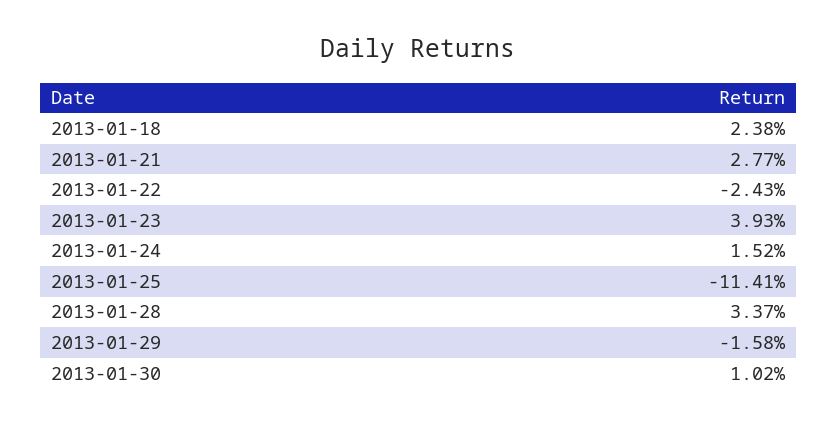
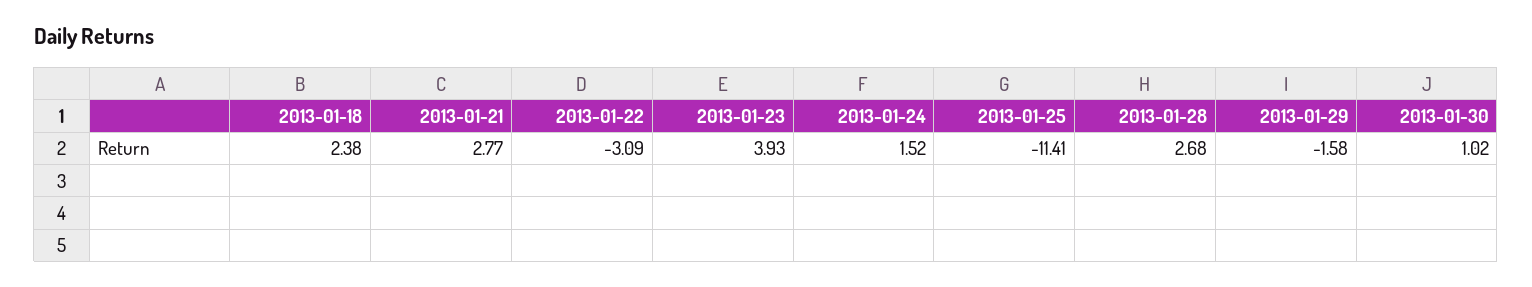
2013-01-22: -2.43 -> -3.09
2013-01-28: 3.37 -> 2.68

